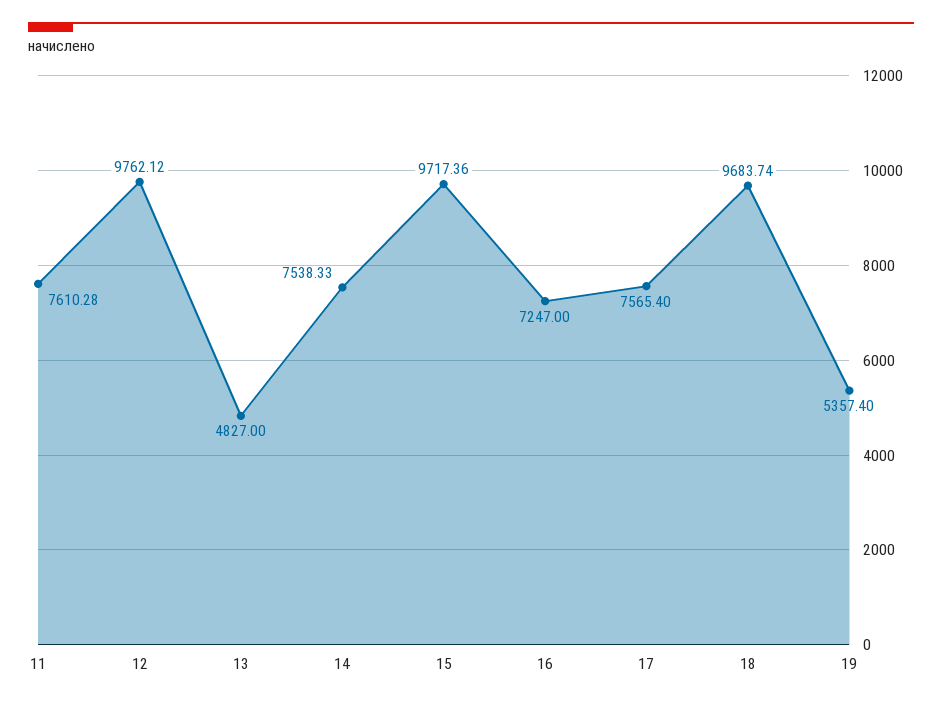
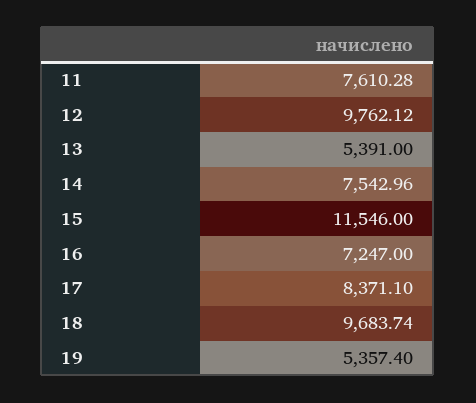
13: 4827 -> 5391
14: 7538.33 -> 7542.96
15: 9717.36 -> 11546
17: 7565.4 -> 8371.1

